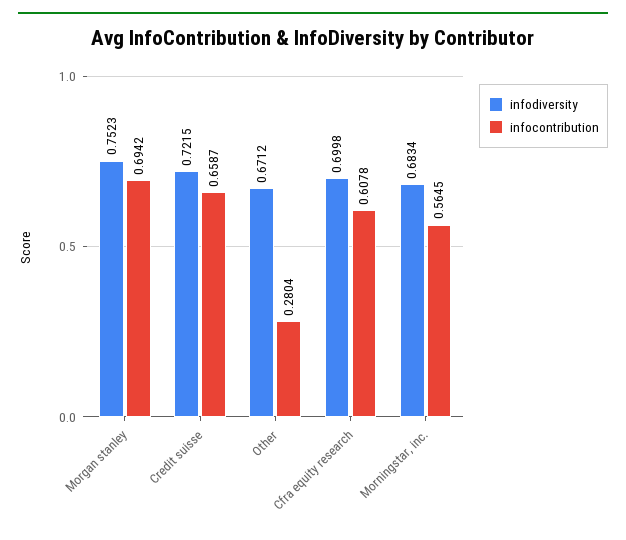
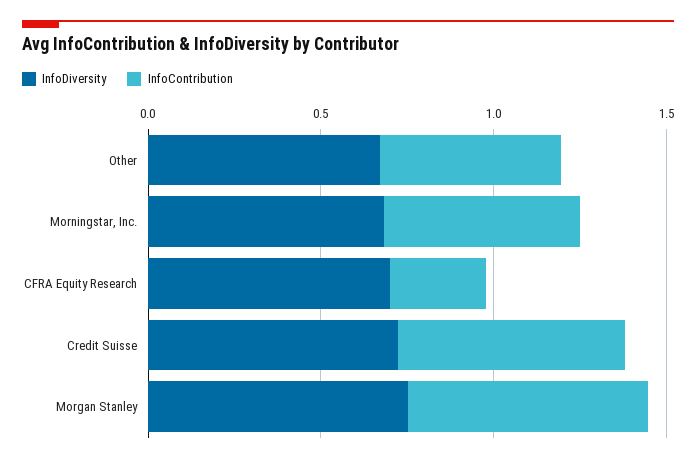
infocontribution, Other: 0.2804 -> 0.5
infocontribution, Cfra equity research: 0.6078 -> 0.3

